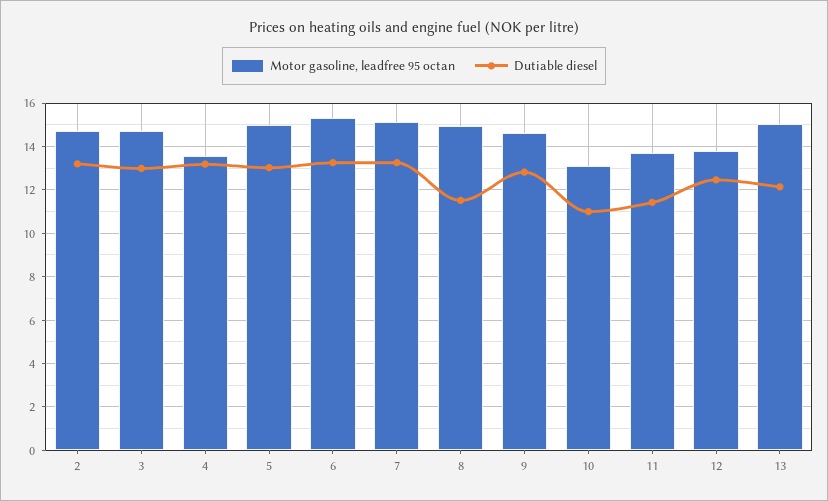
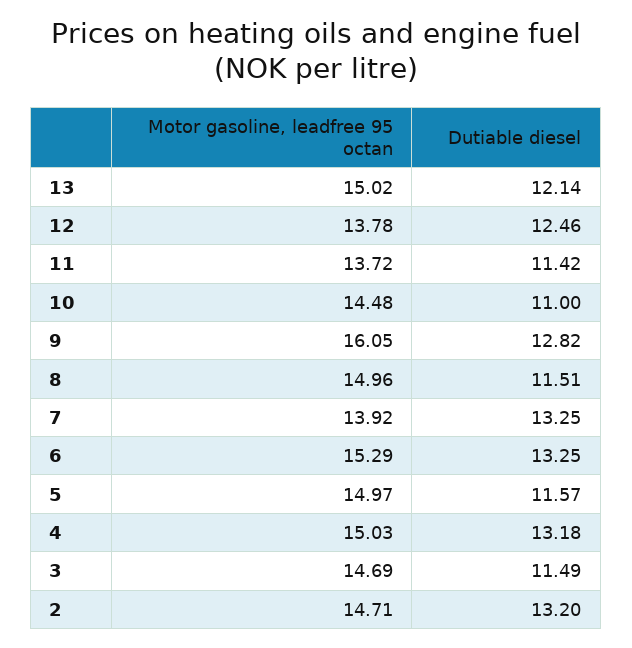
Dutiable diesel, 3: 13 -> 11.49
Motor gasoline, leadfree 95 octan, 4: 13.5 -> 15.03
Dutiable diesel, 5: 13 -> 11.57
Motor gasoline, leadfree 95 octan, 7: 15 -> 13.92
Motor gasoline, leadfree 95 octan, 9: 14.5 -> 16.05
Motor gasoline, leadfree 95 octan, 10: 13 -> 14.48

